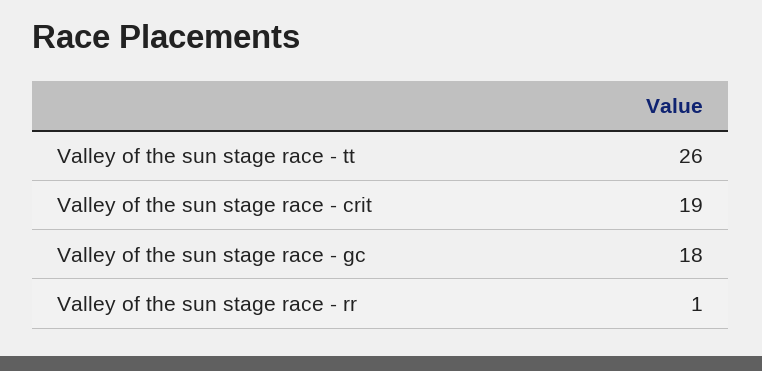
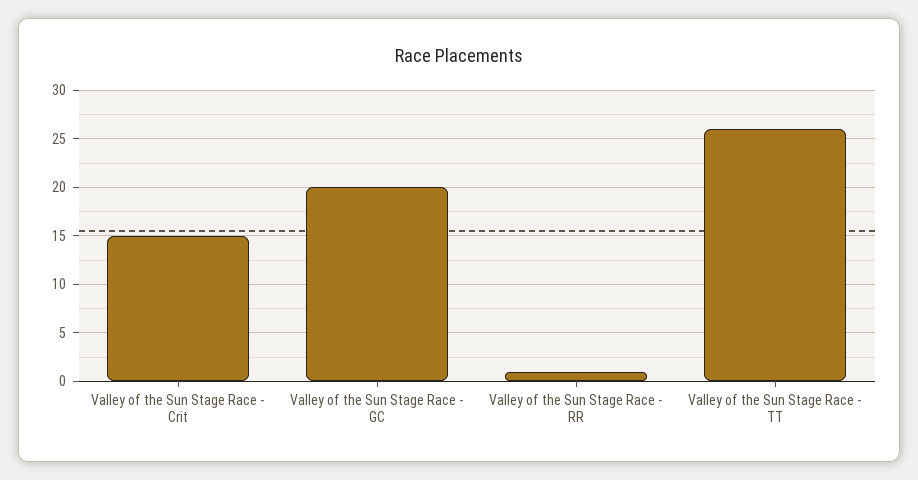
Valley of the sun stage race - crit: 19 -> 15
Valley of the sun stage race - gc: 18 -> 20

